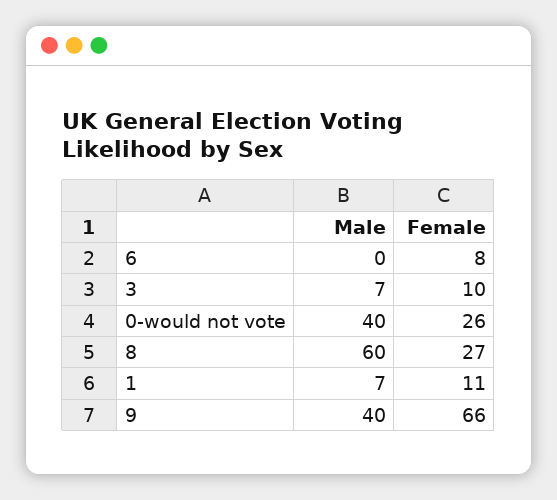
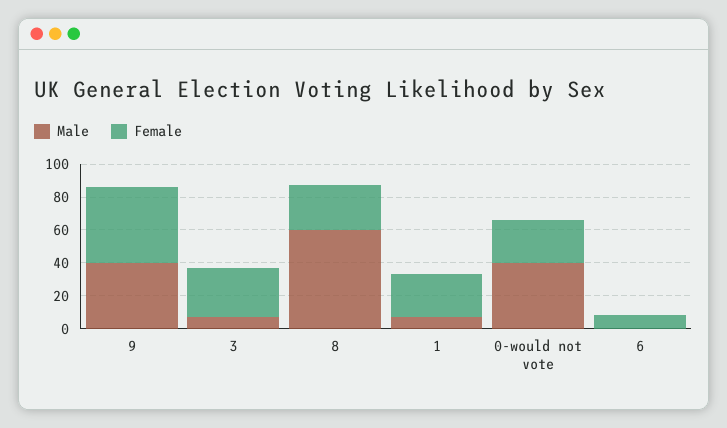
Female, 3: 10 -> 30
Female, 1: 11 -> 25
Female, 9: 66 -> 45

